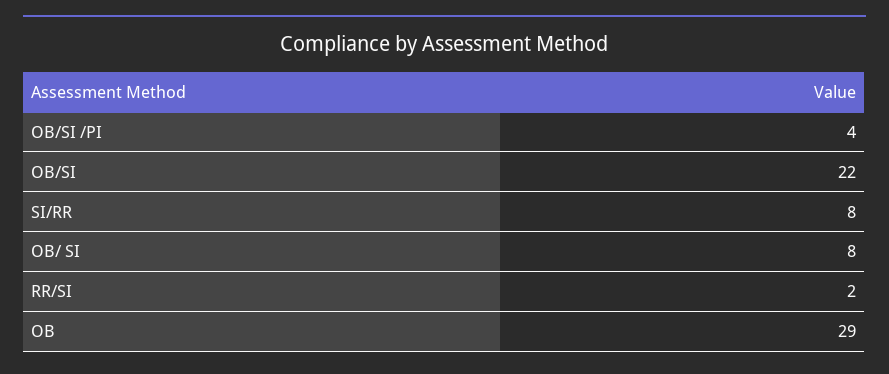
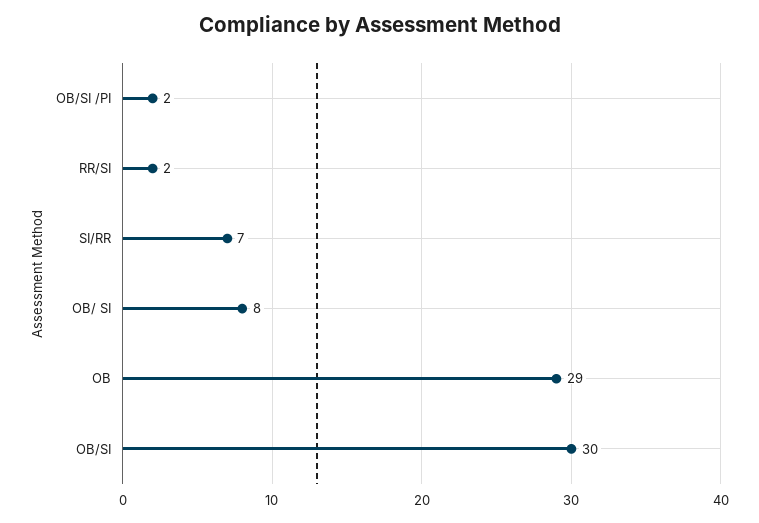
OB/SI /PI: 4 -> 2
OB/SI: 22 -> 30
SI/RR: 8 -> 7

